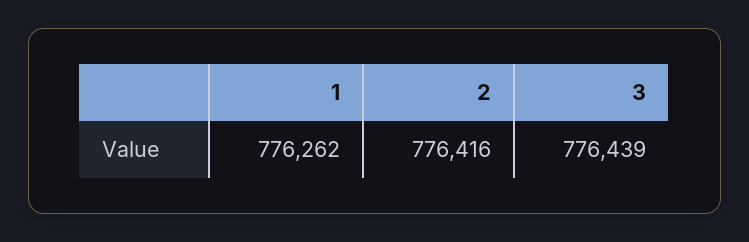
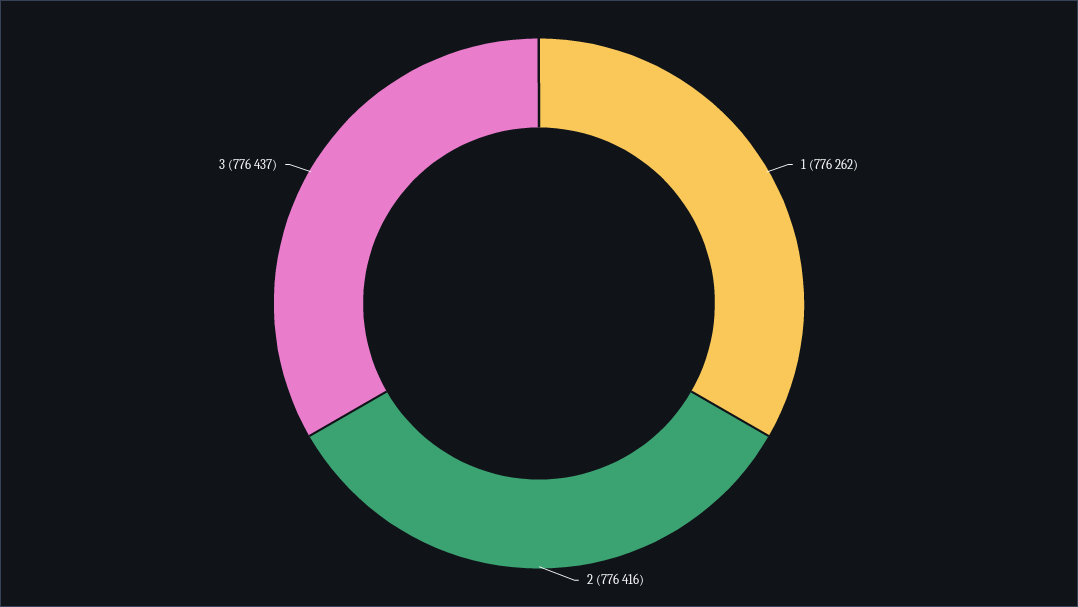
3: 776439 -> 776437

